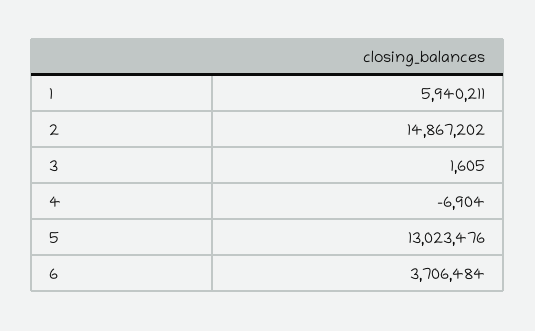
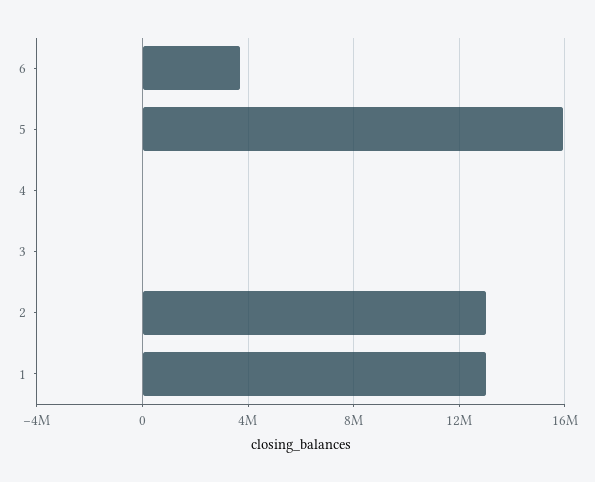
1: 5940211 -> 13000000
2: 14867202 -> 13000000
5: 13023476 -> 16000000

